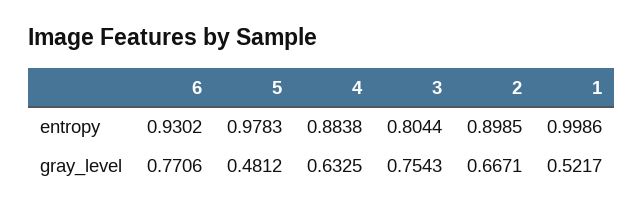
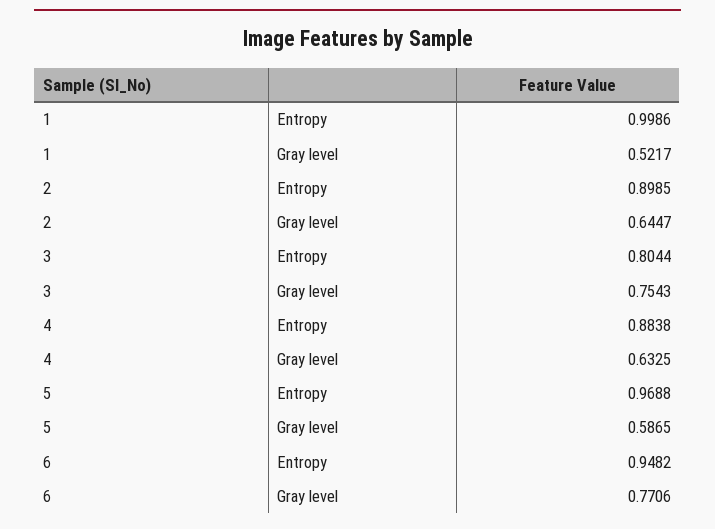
6, entropy: 0.9302 -> 0.9482
5, entropy: 0.9783 -> 0.9688
5, gray_level: 0.4812 -> 0.5865
2, gray_level: 0.6671 -> 0.6447

